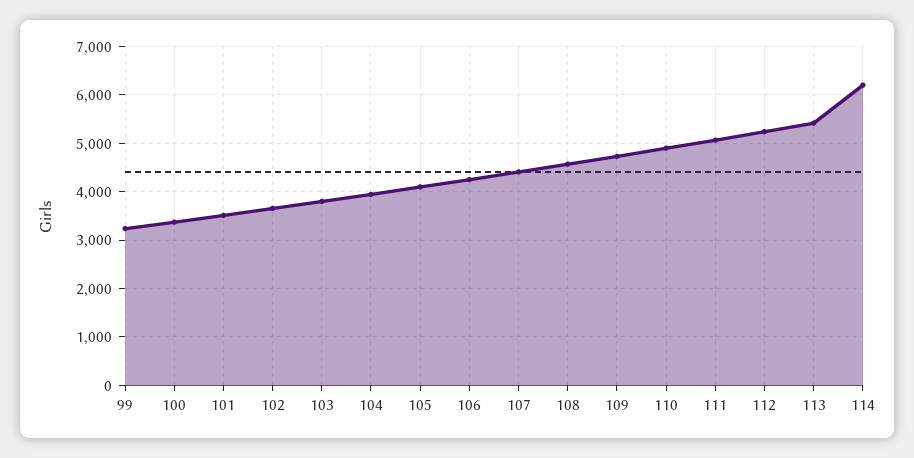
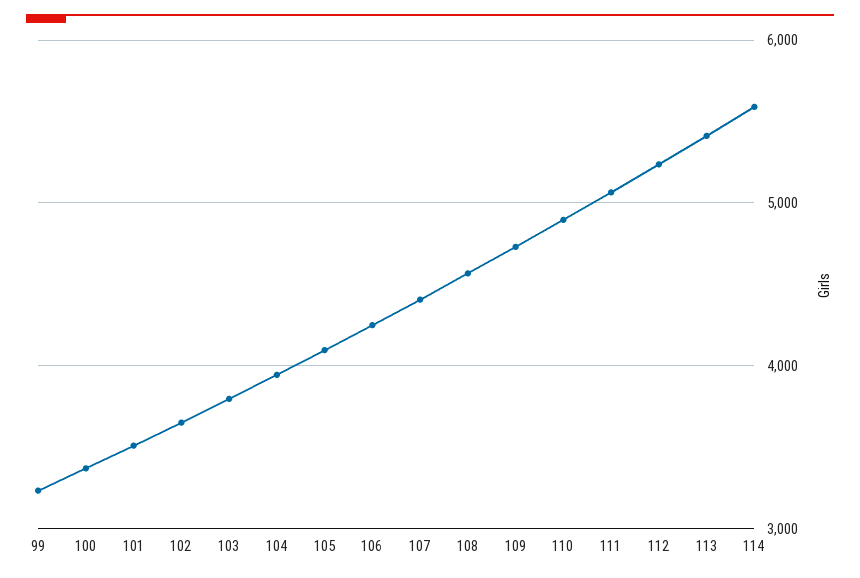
114: 6200 -> 5600

